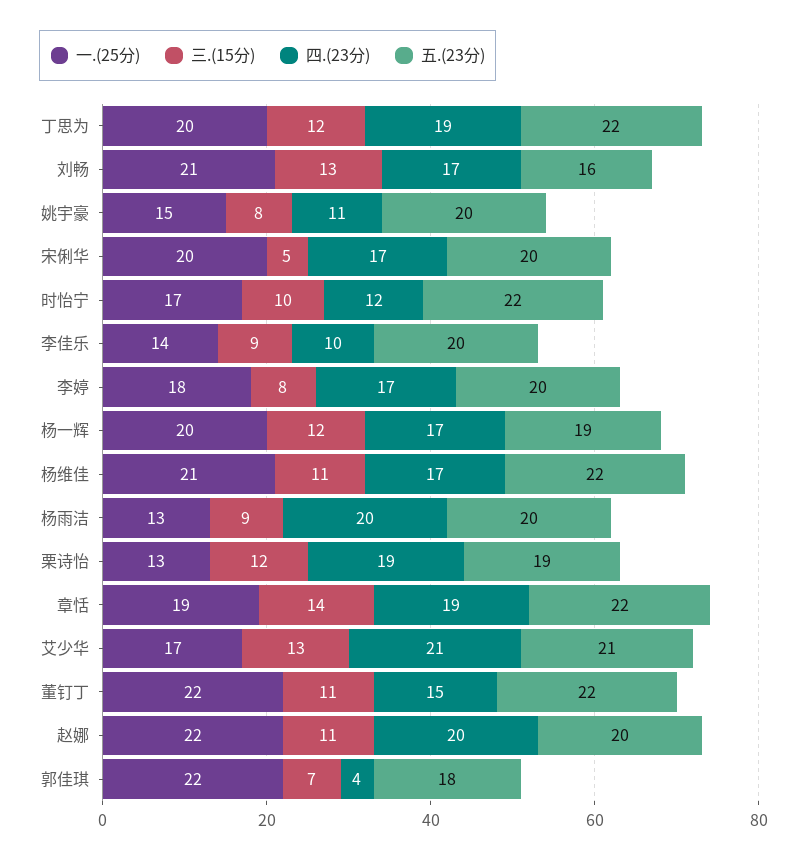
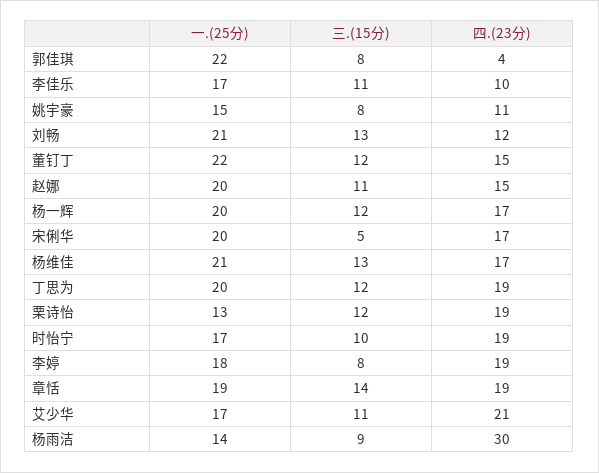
五.(23分), 丁思为: 22 -> none
四.(23分), 刘畅: 17 -> 12
五.(23分), 刘畅: 16 -> none
五.(23分), 姚宇豪: 20 -> none
五.(23分), 宋俐华: 20 -> none
四.(23分), 时怡宁: 12 -> 19
五.(23分), 时怡宁: 22 -> none
一.(25分), 李佳乐: 14 -> 17
三.(15分), 李佳乐: 9 -> 11
五.(23分), 李佳乐: 20 -> none
四.(23分), 李婷: 17 -> 19
五.(23分), 李婷: 20 -> none
五.(23分), 杨一辉: 19 -> none
三.(15分), 杨维佳: 11 -> 13
五.(23分), 杨维佳: 22 -> none
一.(25分), 杨雨洁: 13 -> 14
四.(23分), 杨雨洁: 20 -> 30
五.(23分), 杨雨洁: 20 -> none
五.(23分), 栗诗怡: 19 -> none
五.(23分), 章恬: 22 -> none
三.(15分), 艾少华: 13 -> 11
五.(23分), 艾少华: 21 -> none
三.(15分), 董钉丁: 11 -> 12
五.(23分), 董钉丁: 22 -> none
一.(25分), 赵娜: 22 -> 20
四.(23分), 赵娜: 20 -> 15
五.(23分), 赵娜: 20 -> none
三.(15分), 郭佳琪: 7 -> 8
五.(23分), 郭佳琪: 18 -> none

